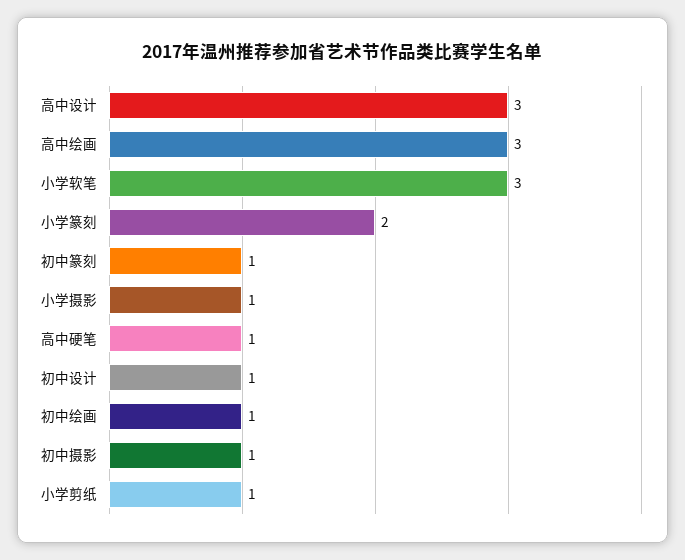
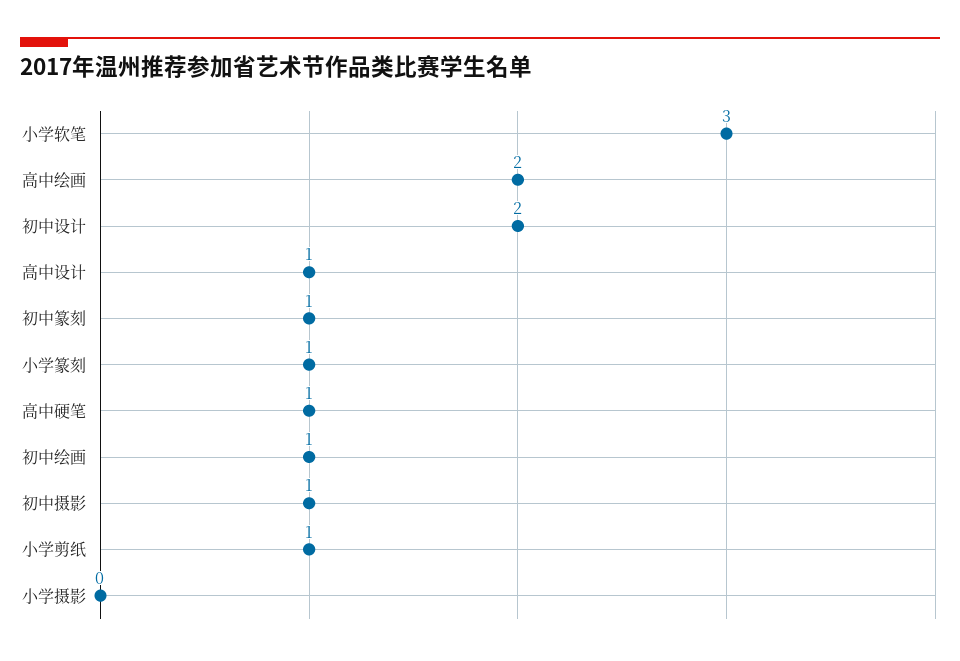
高中设计: 3 -> 1
高中绘画: 3 -> 2
小学篆刻: 2 -> 1
小学摄影: 1 -> 0
初中设计: 1 -> 2

